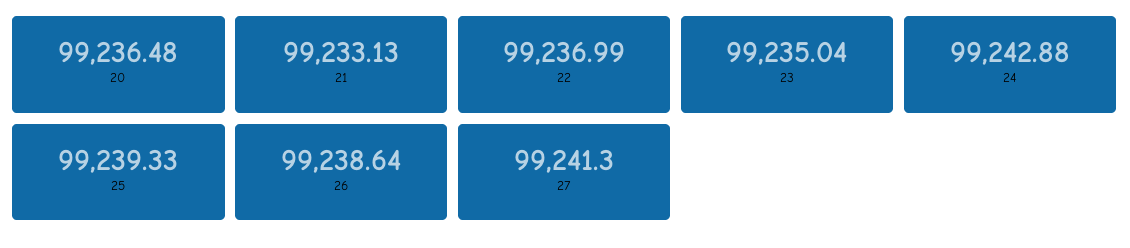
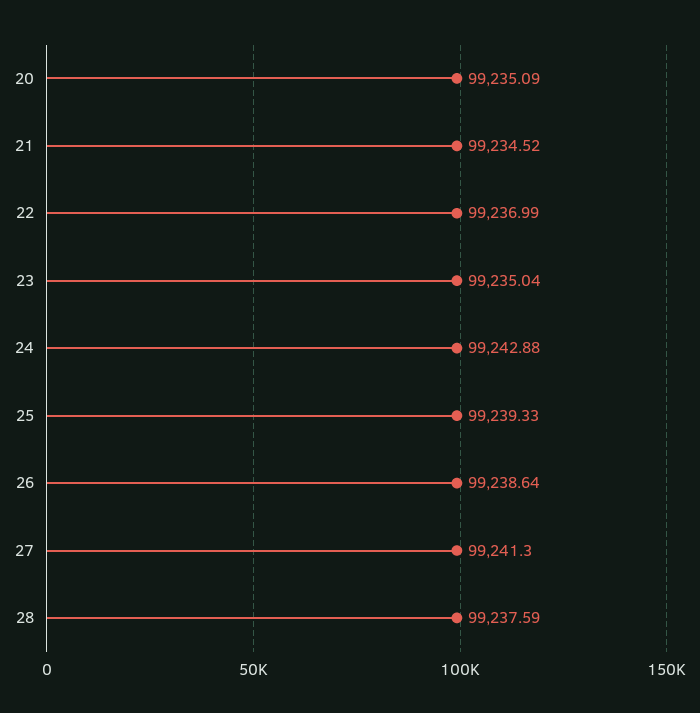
20: 99236.48 -> 99235.09
21: 99233.13 -> 99234.52
28: none -> 99237.59

